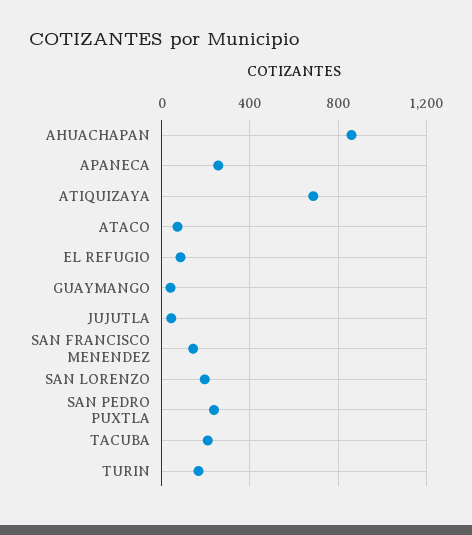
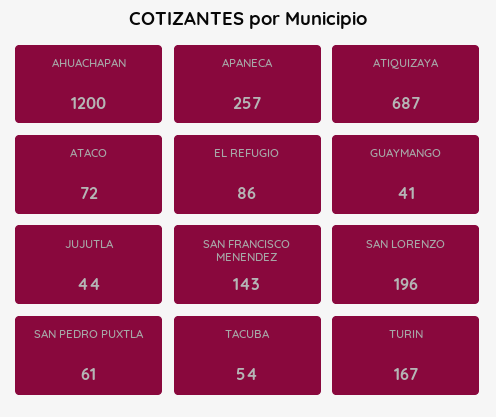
AHUACHAPAN: 850 -> 1200
SAN PEDRO PUXTLA: 250 -> 61
TACUBA: 200 -> 54

